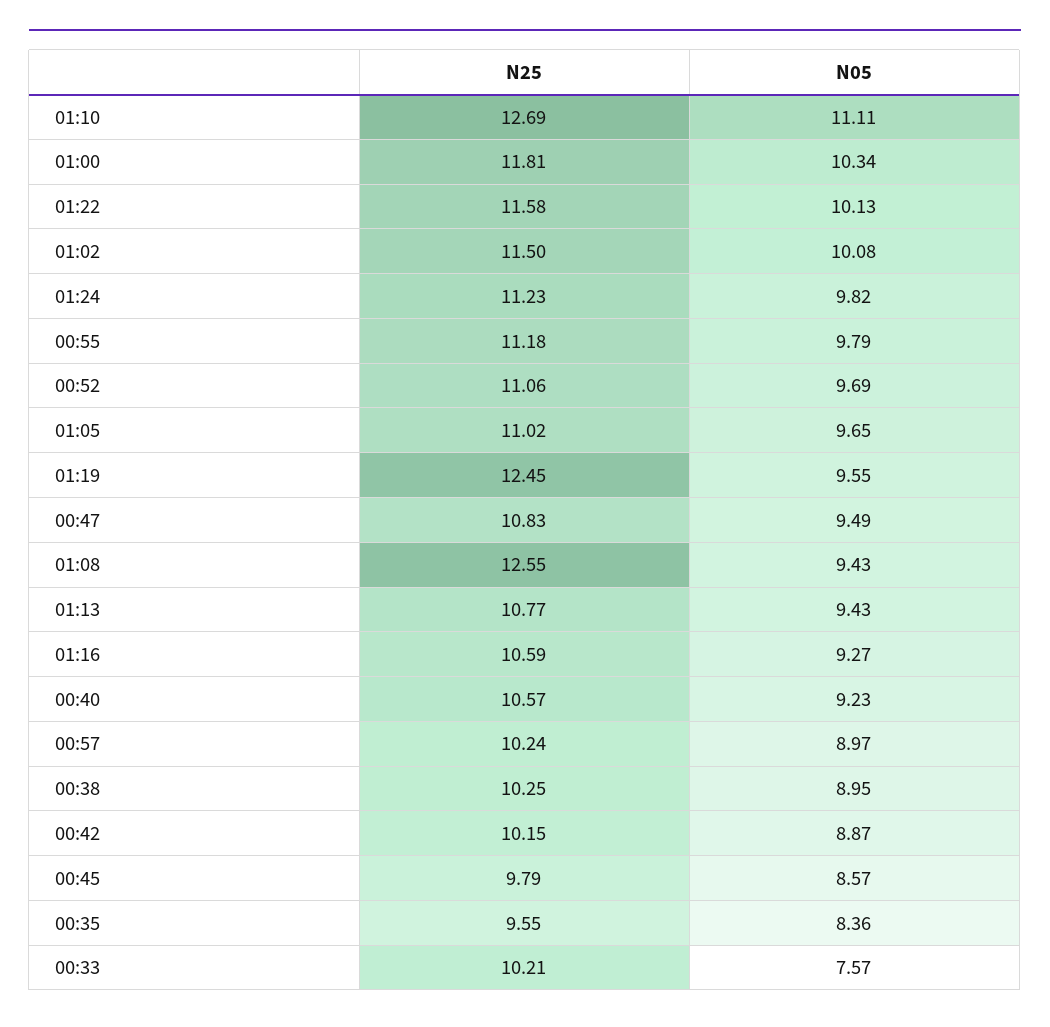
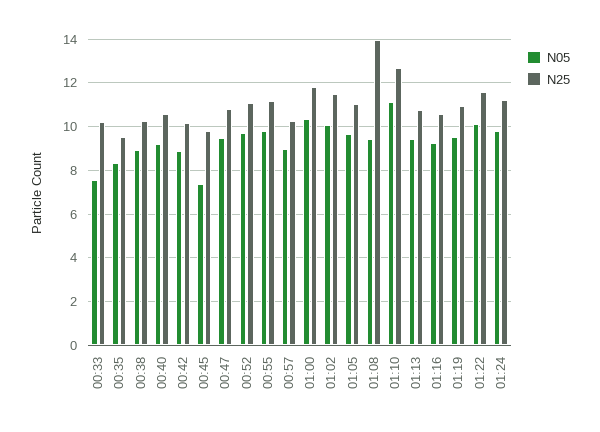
N25, 01:19: 12.45 -> 11
N25, 01:08: 12.55 -> 14
N05, 00:45: 8.57 -> 7.5

